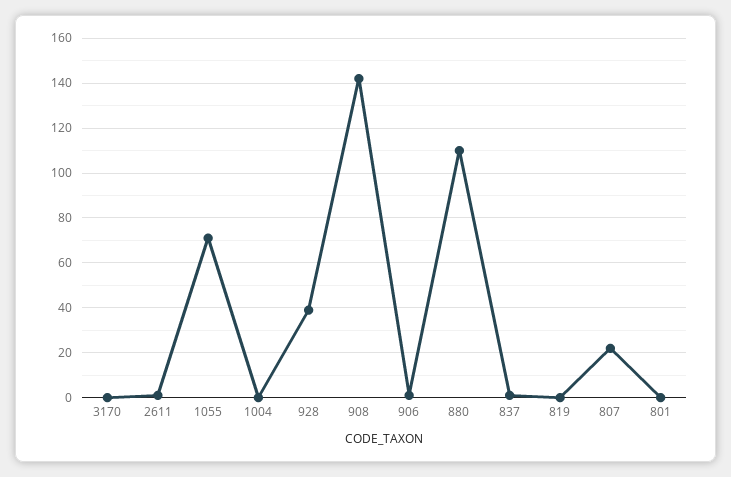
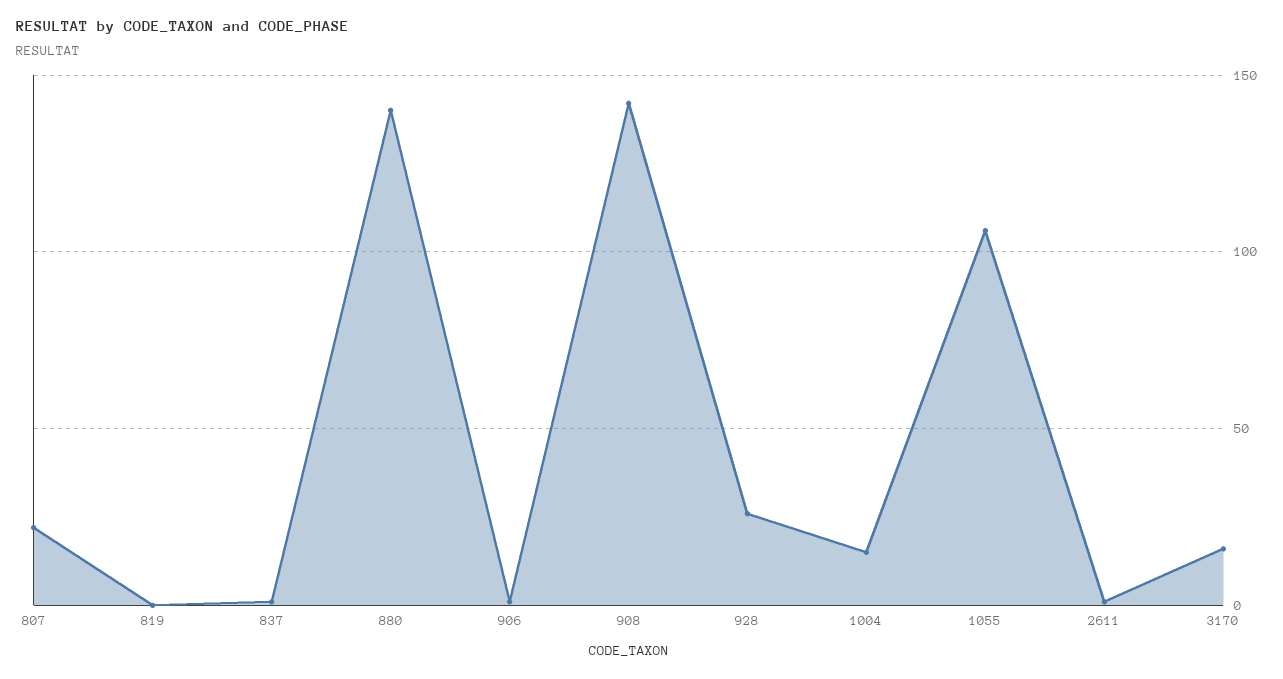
3170: 0 -> 15
1055: 70 -> 105
1004: 0 -> 15
928: 40 -> 25
880: 110 -> 140
801: 0 -> none

